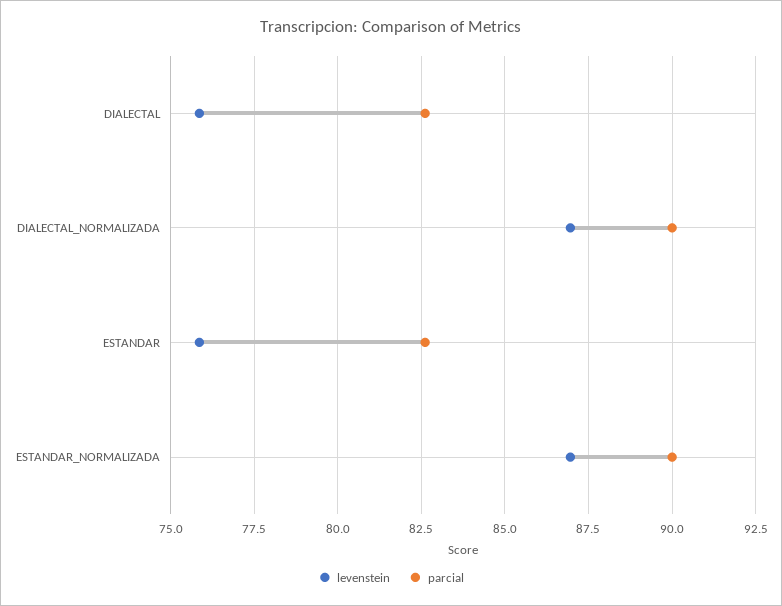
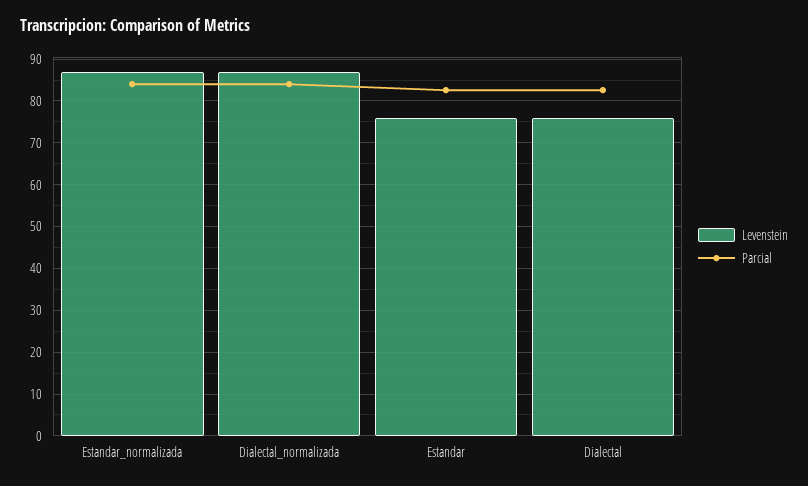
parcial, DIALECTAL_NORMALIZADA: 90 -> 84
parcial, ESTANDAR_NORMALIZADA: 90 -> 84

